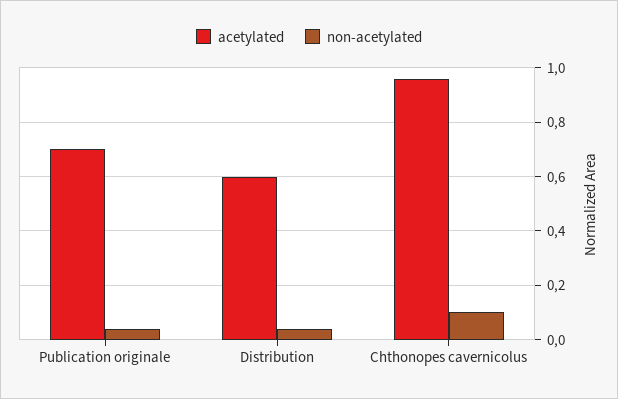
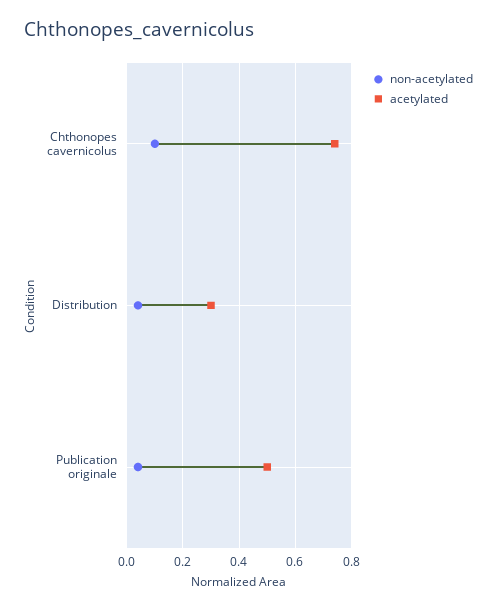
acetylated, Publication originale: 0.7 -> 0.5
acetylated, Distribution: 0.6 -> 0.3
acetylated, Chthonopes cavernicolus: 0.95 -> 0.75

